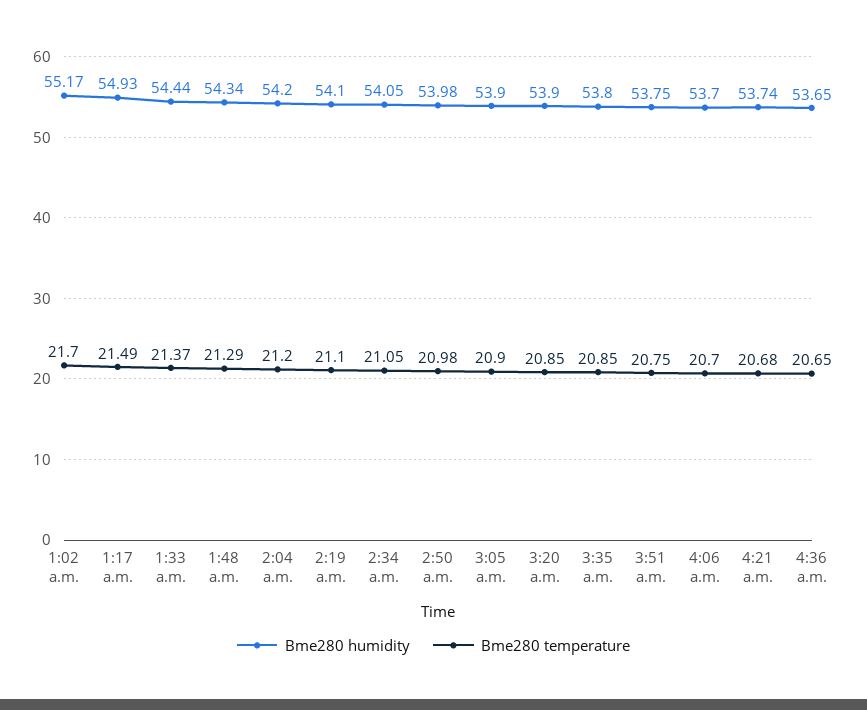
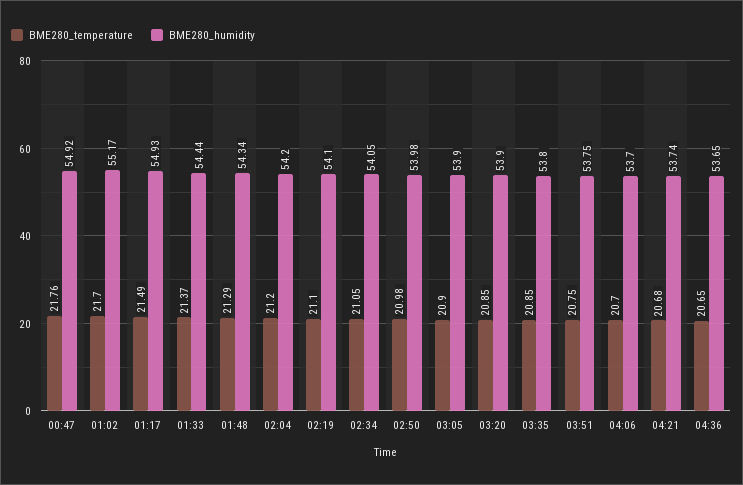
Bme280 temperature, 00:47: none -> 21.76
Bme280 humidity, 00:47: none -> 54.92

